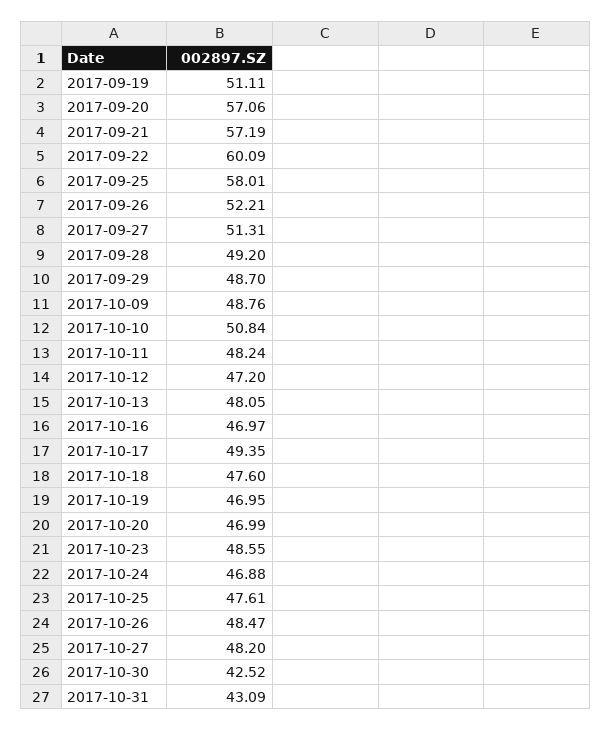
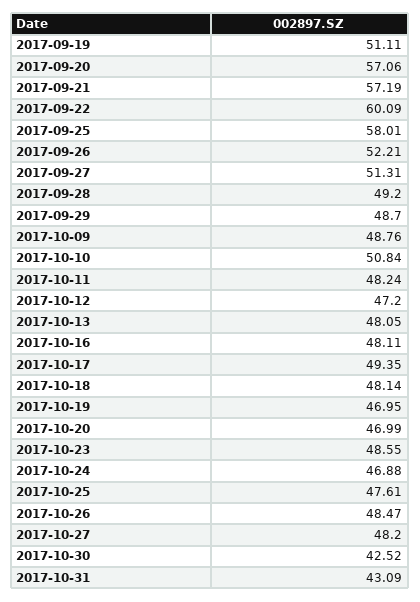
2017-10-16: 46.97 -> 48.11
2017-10-18: 47.6 -> 48.14

